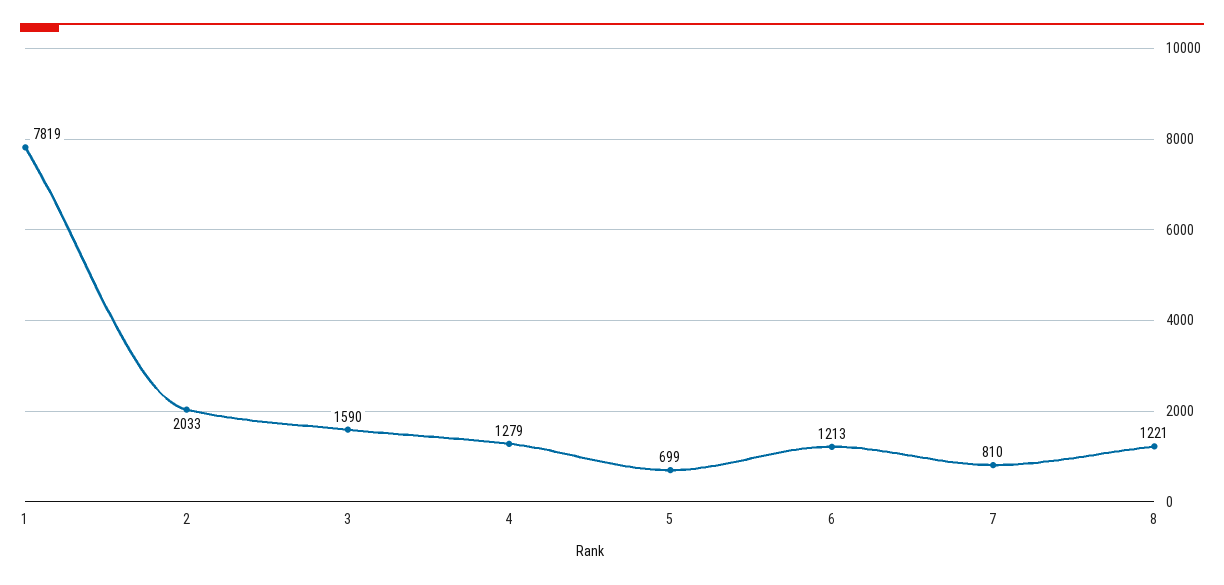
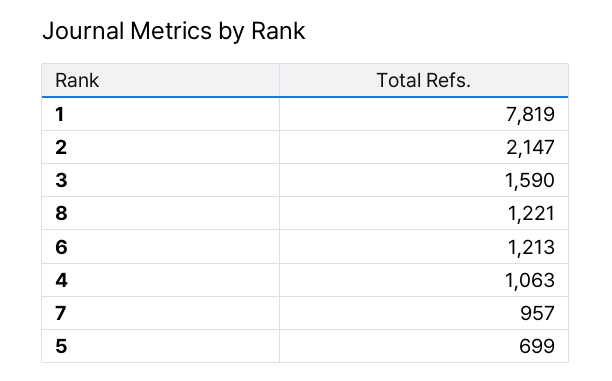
2: 2033 -> 2147
4: 1279 -> 1063
7: 810 -> 957

